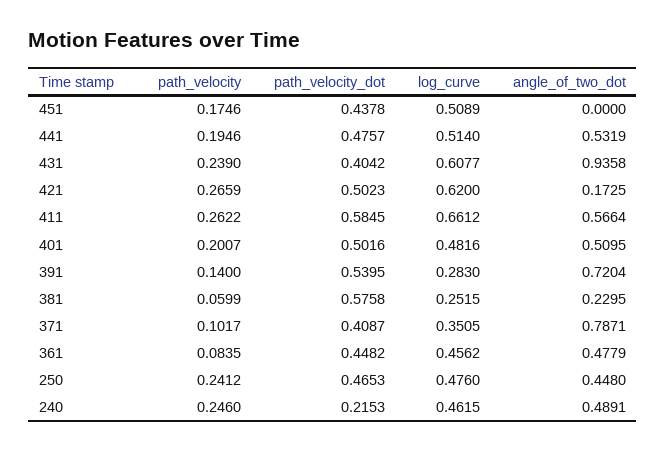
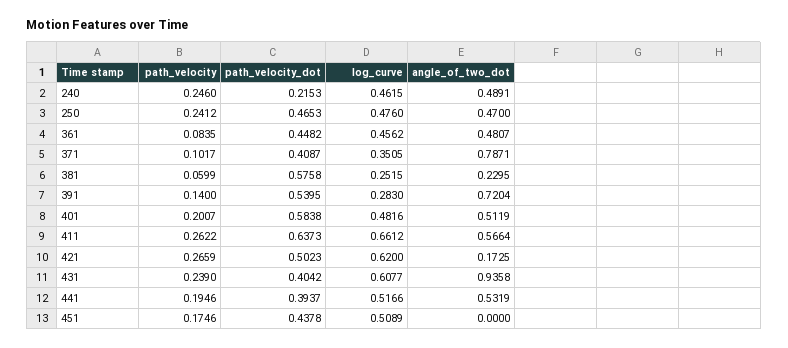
path_velocity_dot, 441: 0.4757 -> 0.3937
log_curve, 441: 0.514 -> 0.5166
path_velocity_dot, 411: 0.5845 -> 0.6373
path_velocity_dot, 401: 0.5016 -> 0.5838
angle_of_two_dot, 401: 0.5095 -> 0.5119
angle_of_two_dot, 361: 0.4779 -> 0.4807
angle_of_two_dot, 250: 0.448 -> 0.47

